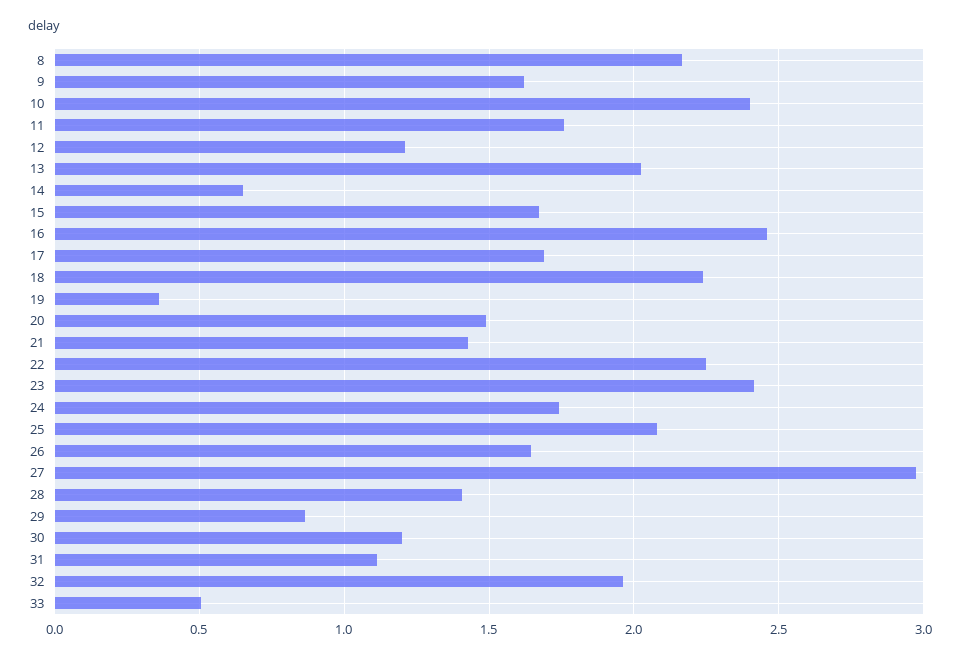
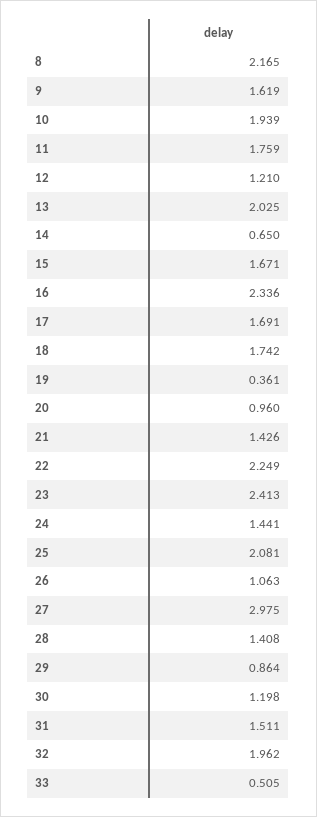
10: 2.4 -> 1.939
16: 2.45 -> 2.336
18: 2.25 -> 1.742
20: 1.5 -> 0.96
24: 1.75 -> 1.441
26: 1.65 -> 1.063
31: 1.1 -> 1.511

